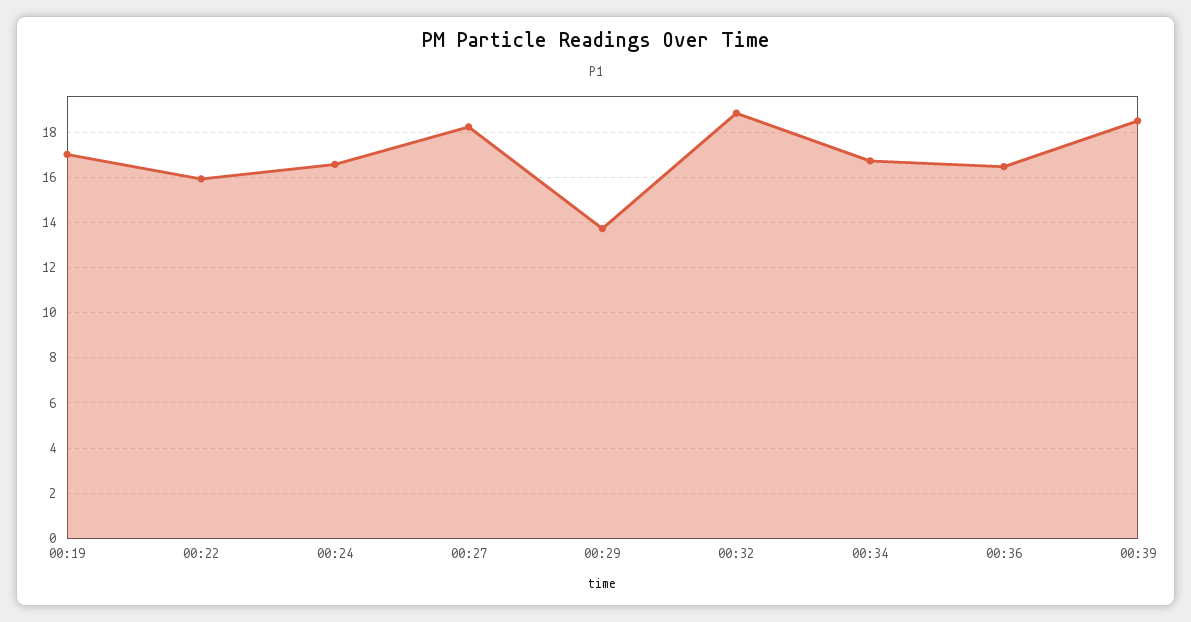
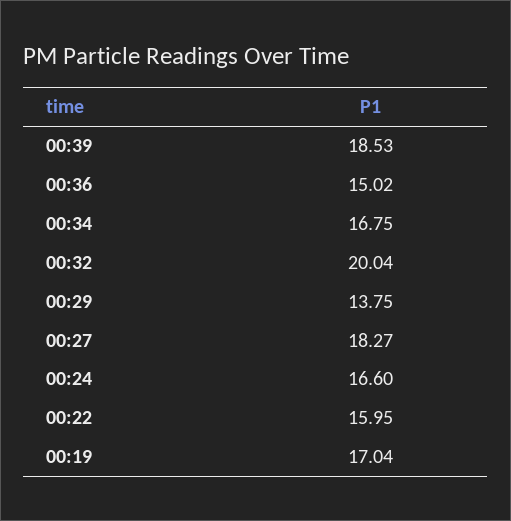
00:32: 19 -> 20.04
00:36: 16.5 -> 15.02

